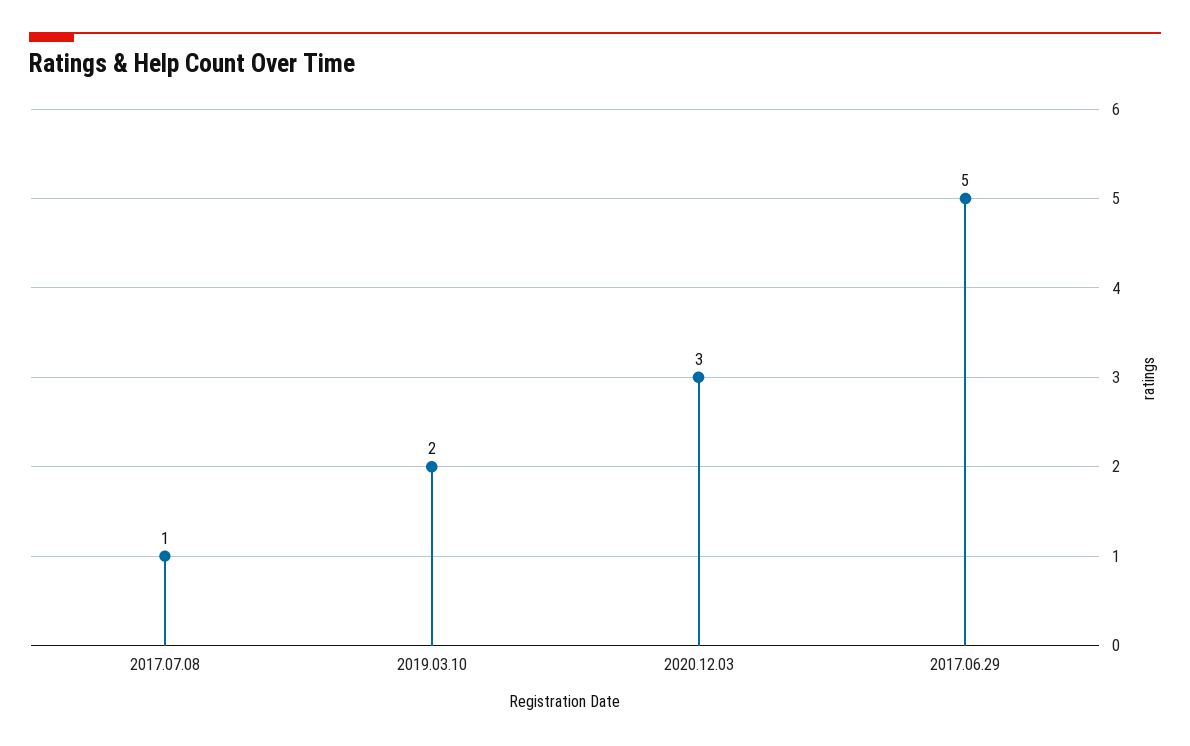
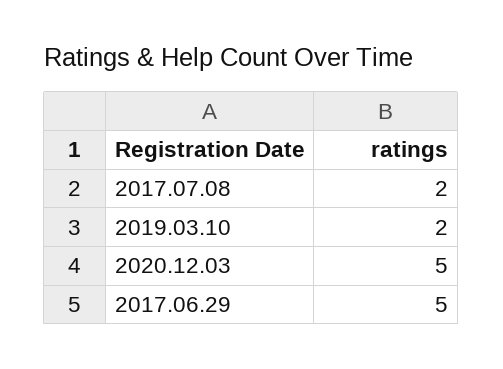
2017.07.08: 1 -> 2
2020.12.03: 3 -> 5

